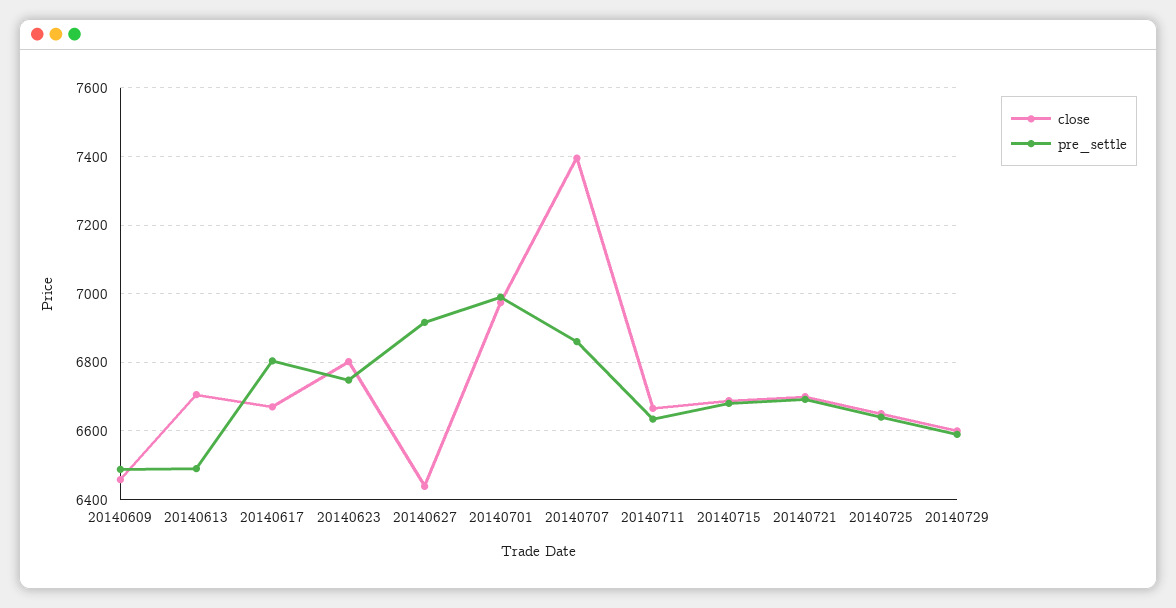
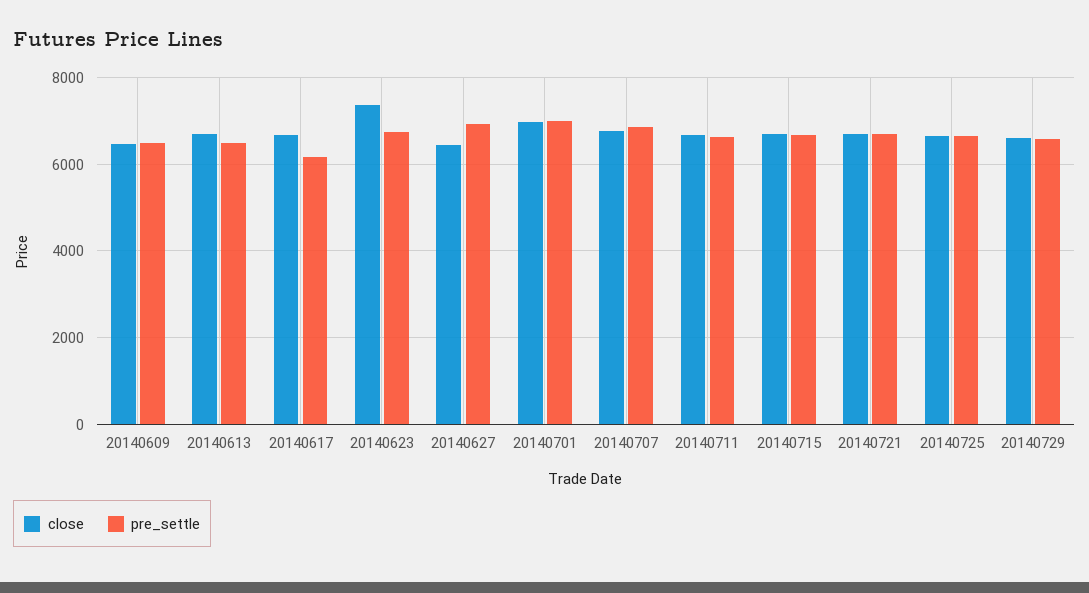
pre_settle, 20140617: 6800 -> 6200
close, 20140623: 6800 -> 7400
close, 20140707: 7400 -> 6800

